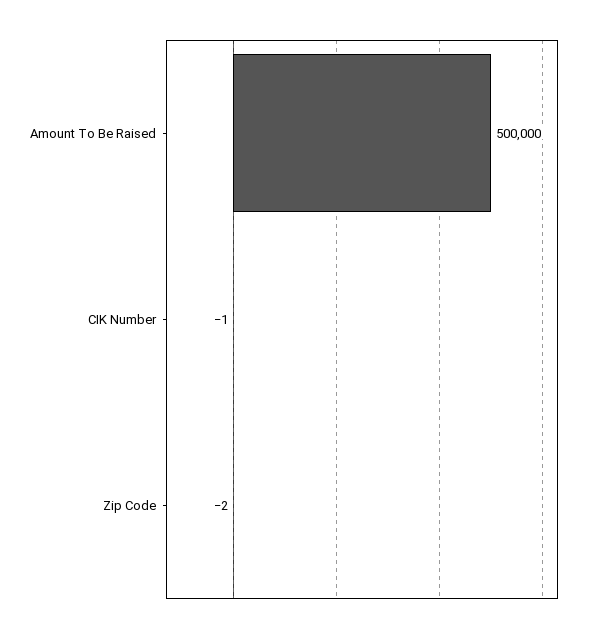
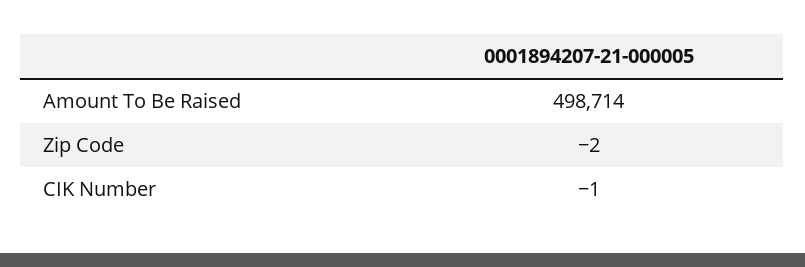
Amount To Be Raised: 500000 -> 498714

